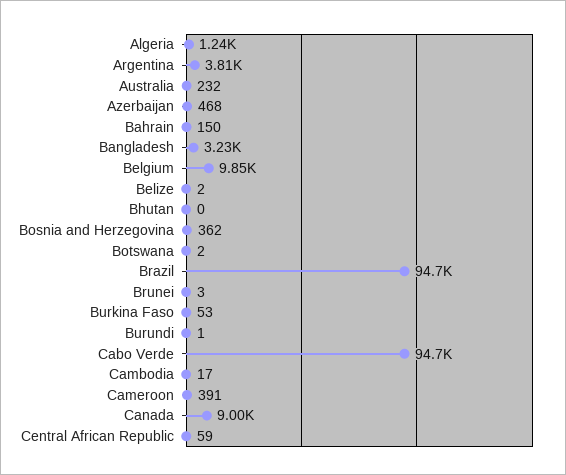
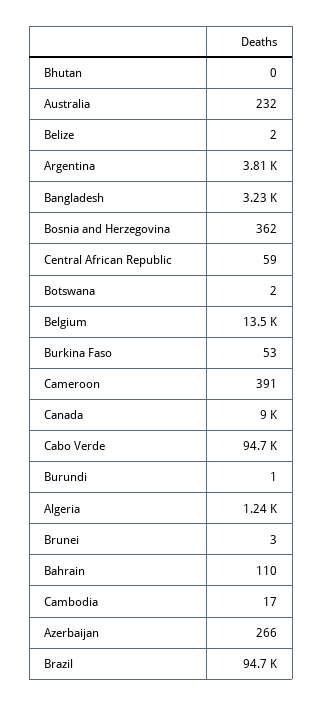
Azerbaijan: 468 -> 266
Bahrain: 150 -> 110
Belgium: 9850 -> 13500

